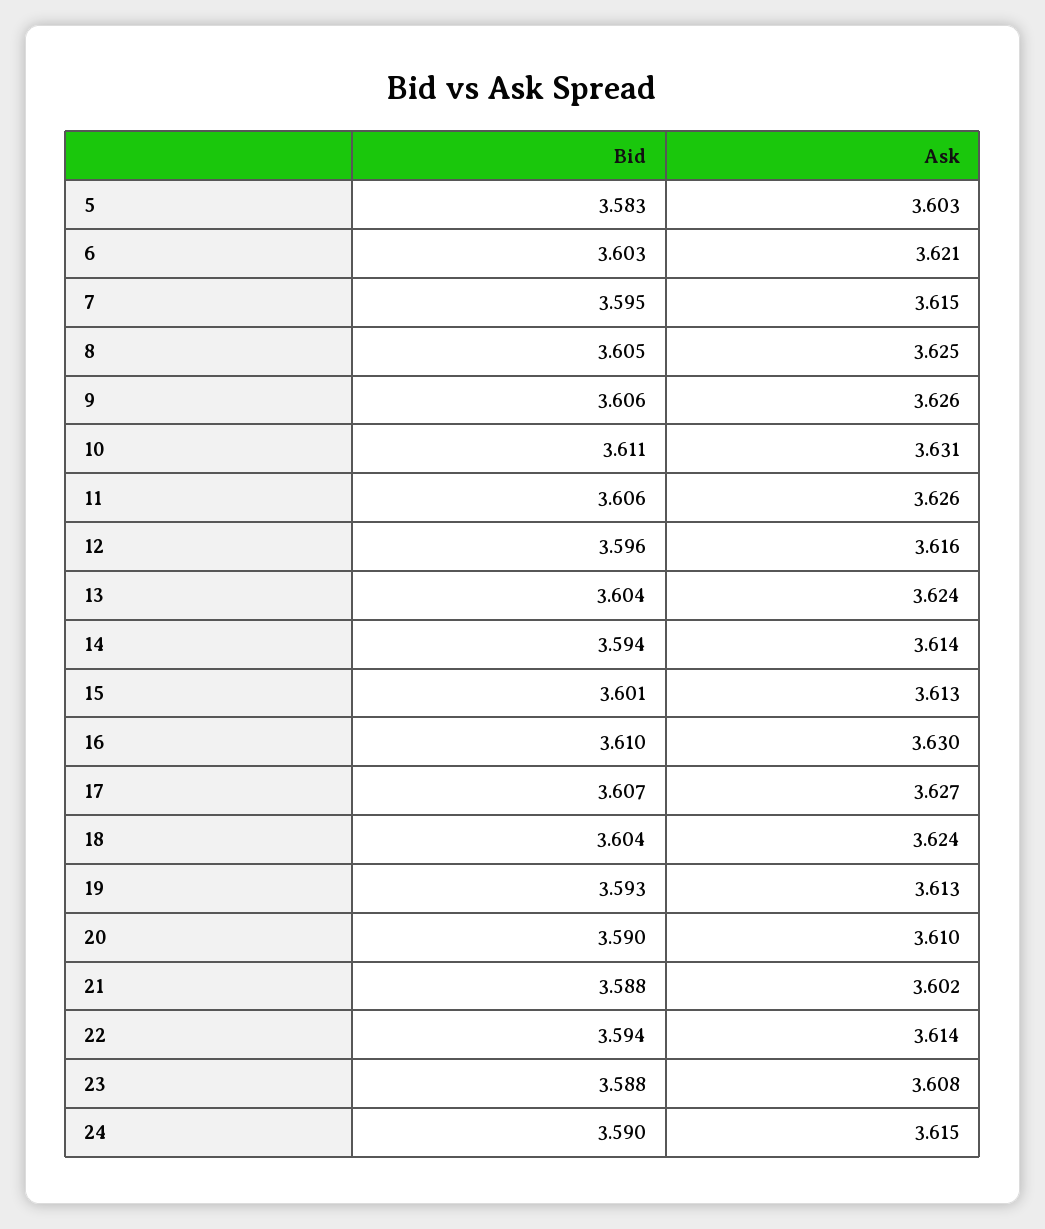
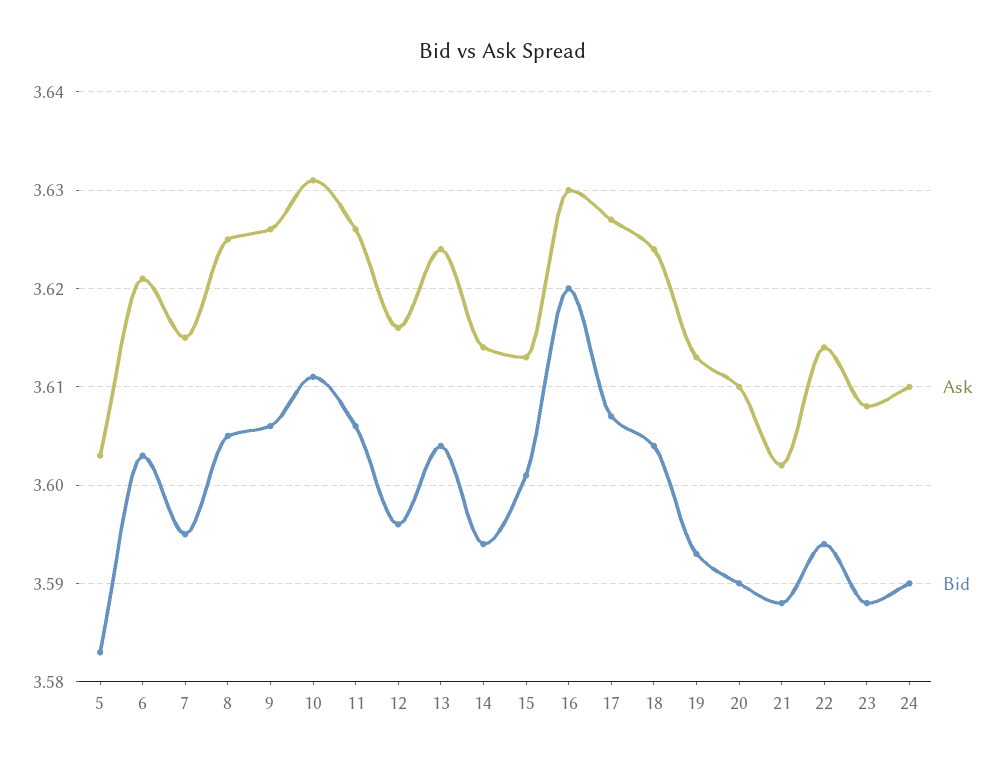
Bid, 16: 3.61 -> 3.62
Ask, 24: 3.615 -> 3.61

